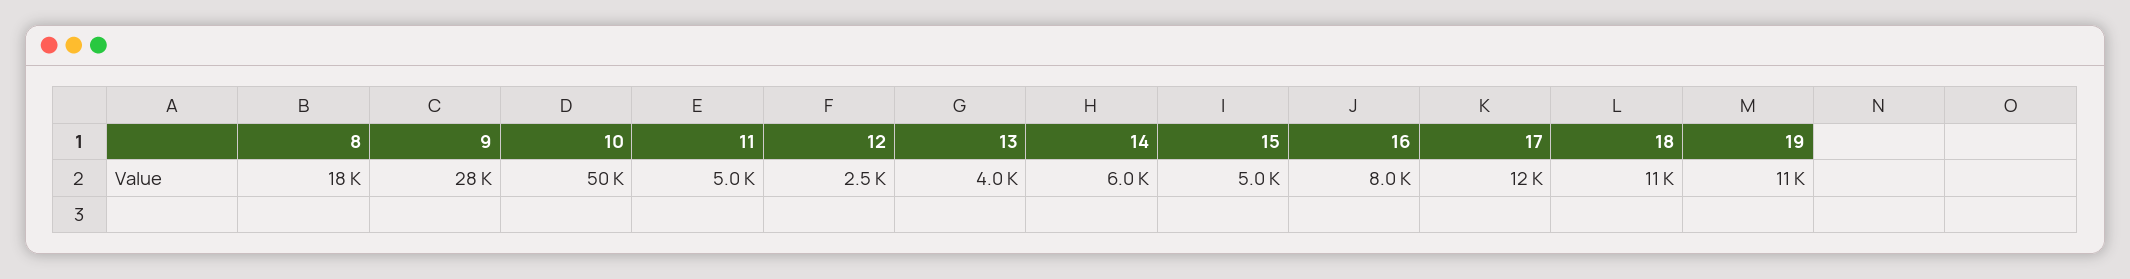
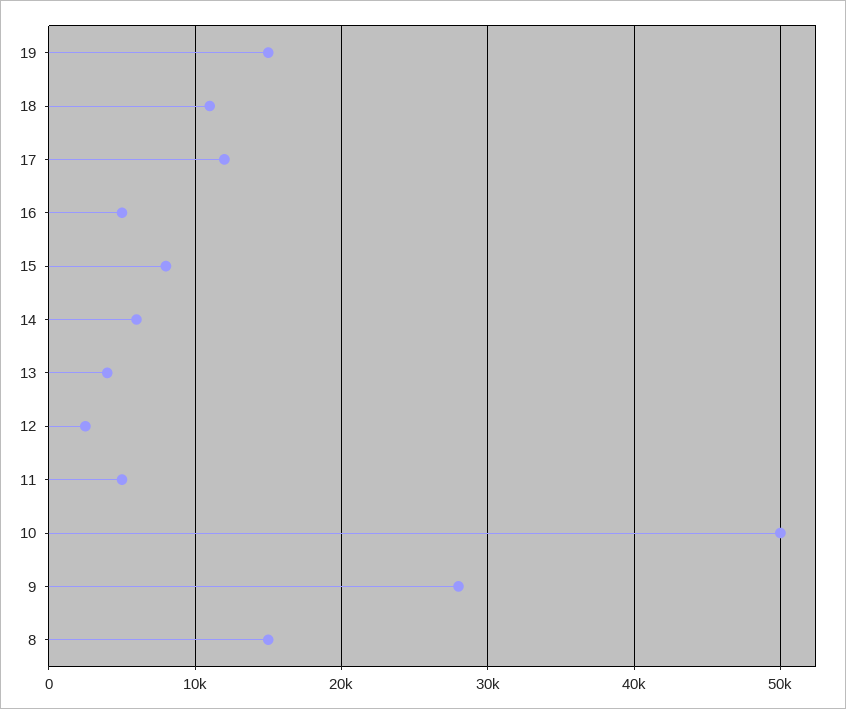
8: 18000 -> 15000
15: 5000 -> 8000
16: 8000 -> 5000
19: 11000 -> 15000

